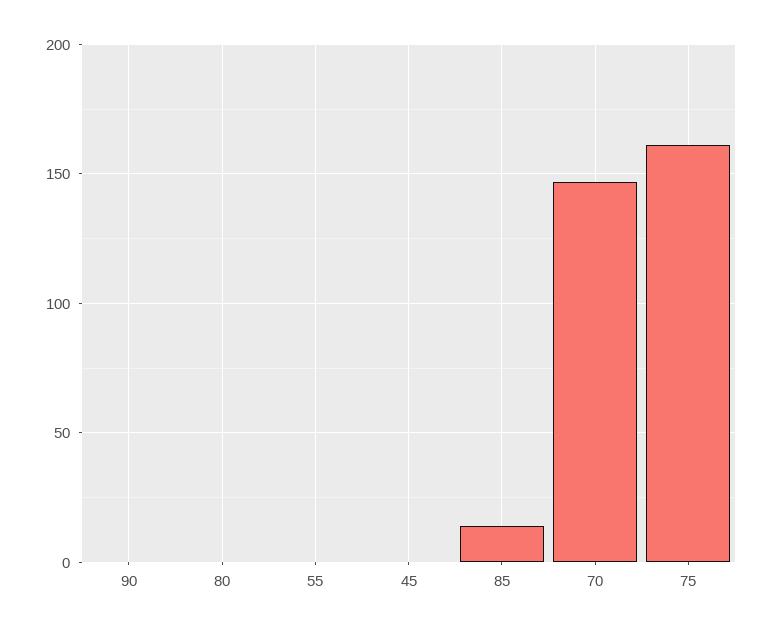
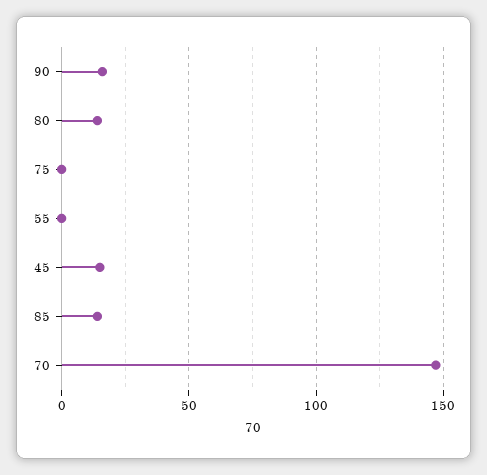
90: 0 -> 15
80: 0 -> 15
45: 0 -> 15
75: 160 -> 0

